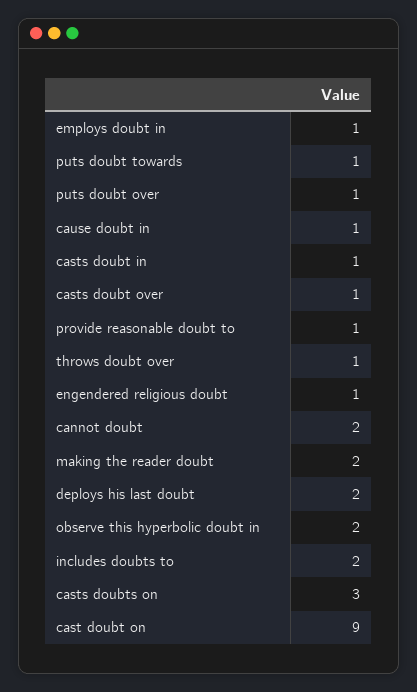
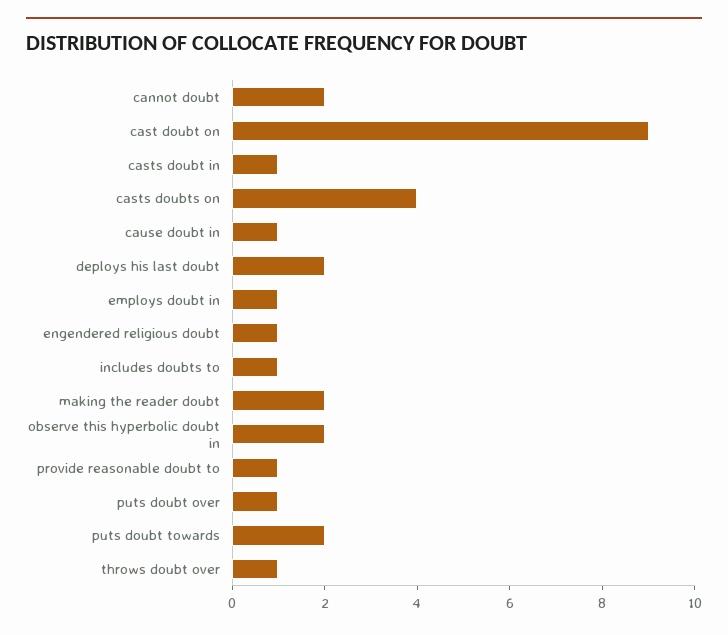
puts doubt towards: 1 -> 2
casts doubt over: 1 -> none
includes doubts to: 2 -> 1
casts doubts on: 3 -> 4

